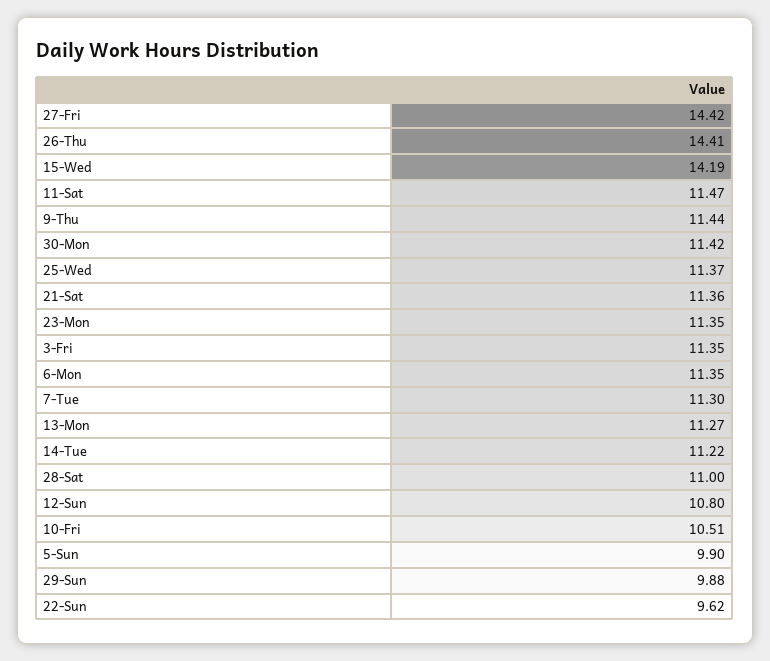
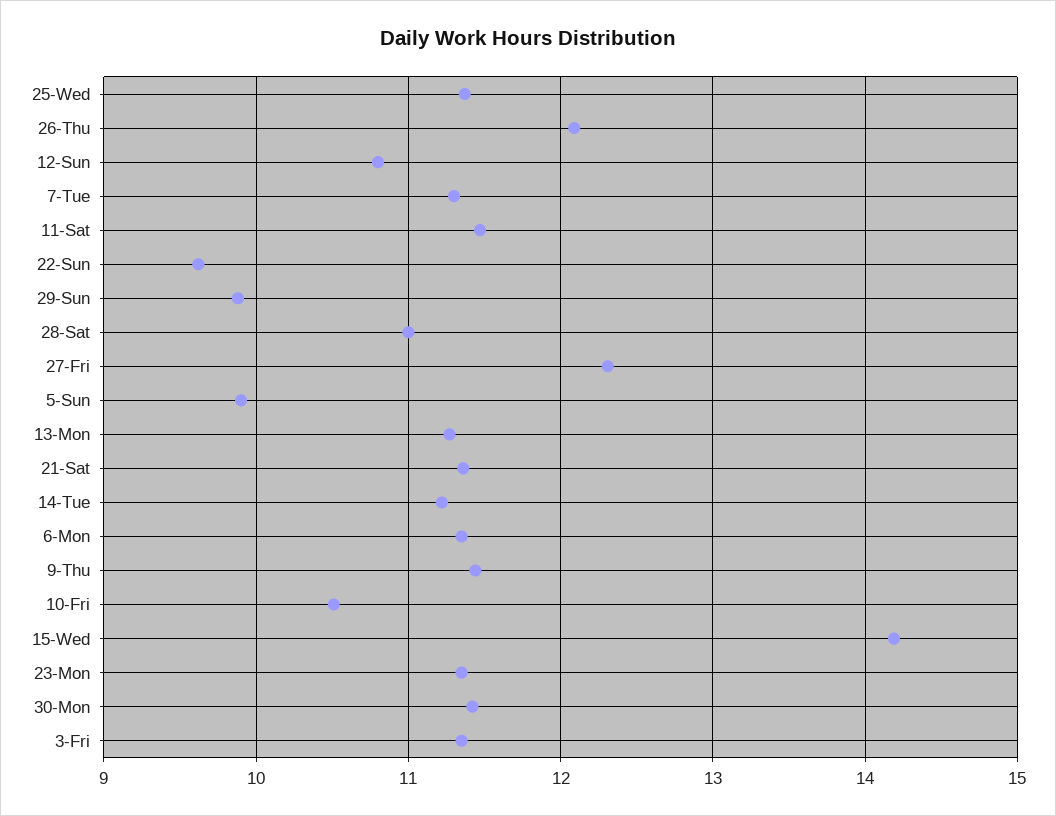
27-Fri: 14.42 -> 12.3
26-Thu: 14.41 -> 12.1

